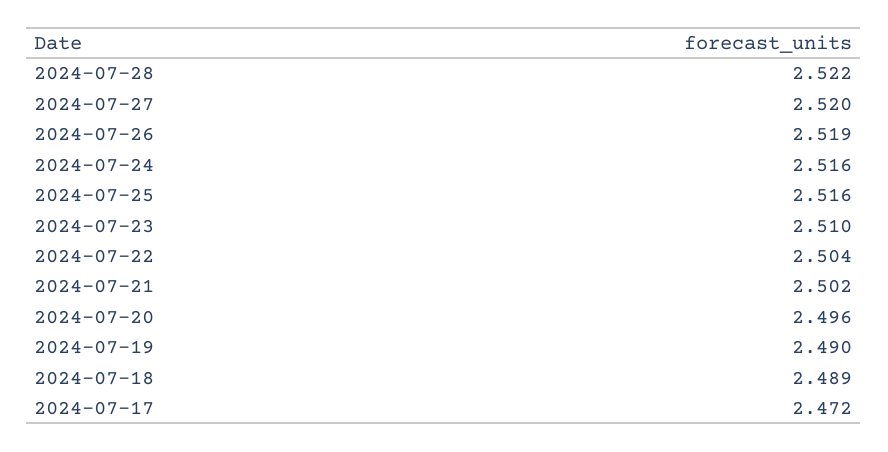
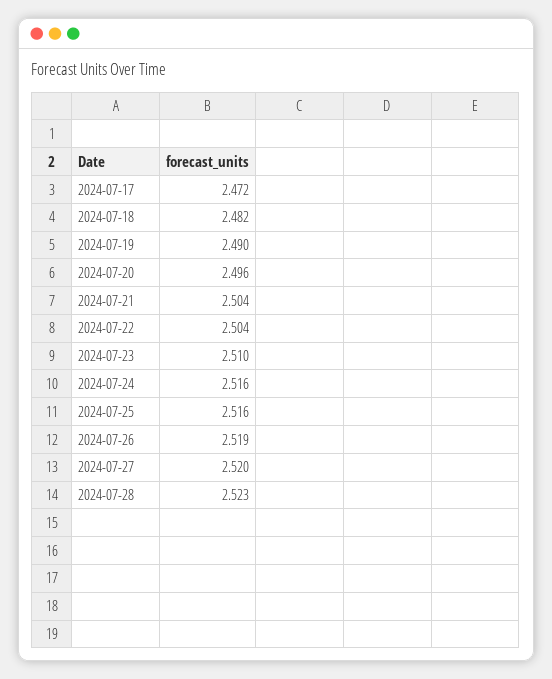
2024-07-28: 2.522 -> 2.523
2024-07-21: 2.502 -> 2.504
2024-07-18: 2.489 -> 2.482

